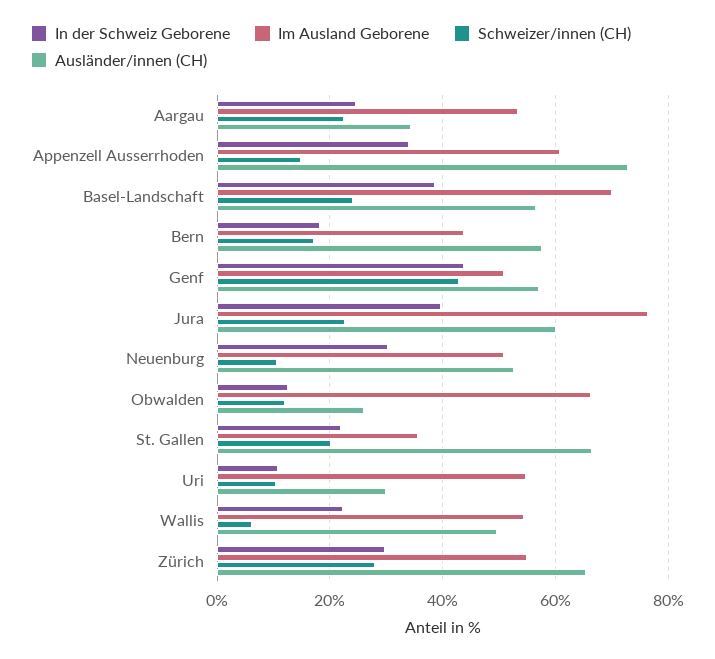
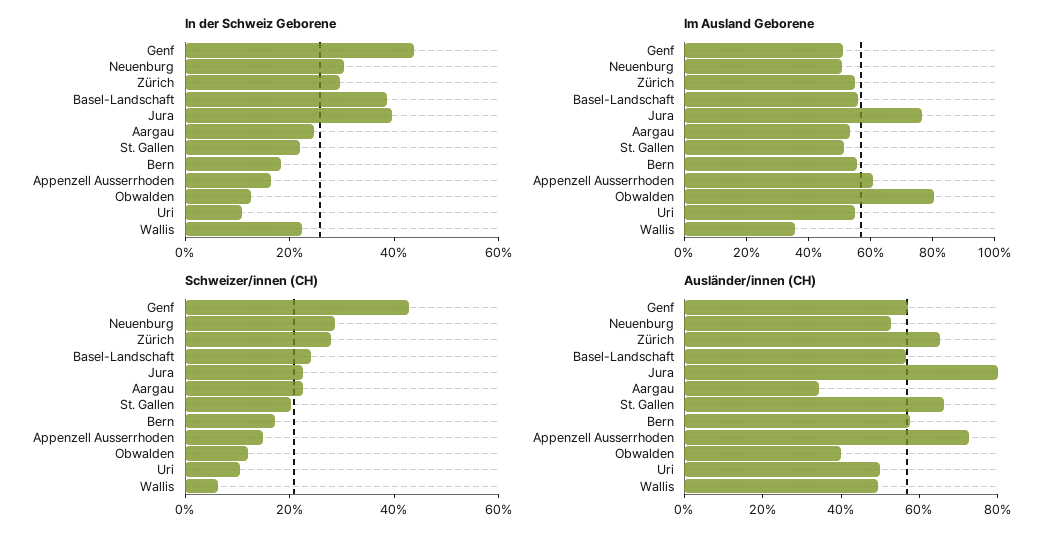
In der Schweiz Geborene, Appenzell Ausserrhoden: 34 -> 15
Im Ausland Geborene, Basel-Landschaft: 70 -> 55
Im Ausland Geborene, Bern: 44 -> 55
Ausländer/innen (CH), Jura: 60 -> 80
Schweizer/innen (CH), Neuenburg: 10 -> 30
Im Ausland Geborene, Obwalden: 66 -> 80
Ausländer/innen (CH), Obwalden: 26 -> 40
Im Ausland Geborene, St. Gallen: 36 -> 50
Ausländer/innen (CH), Uri: 30 -> 50
Im Ausland Geborene, Wallis: 54 -> 35

